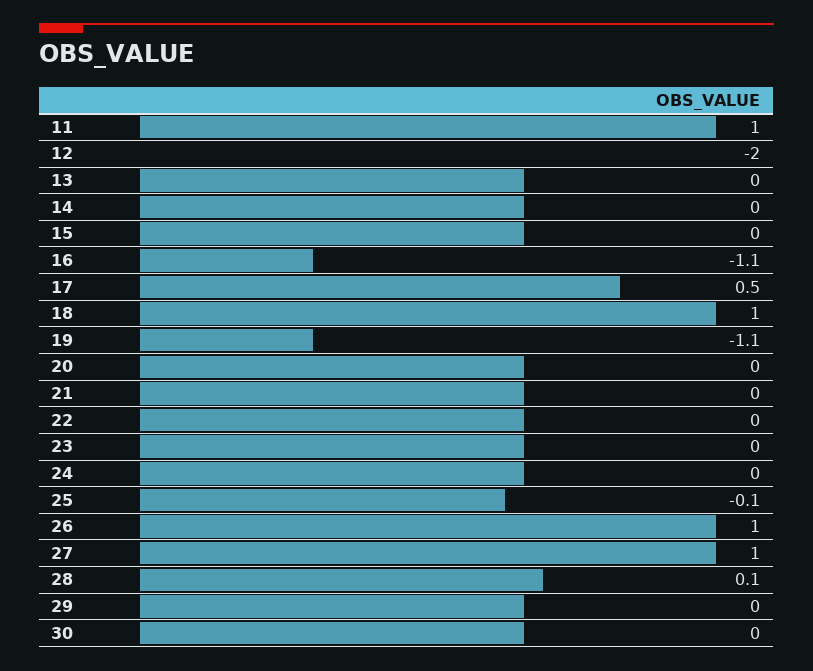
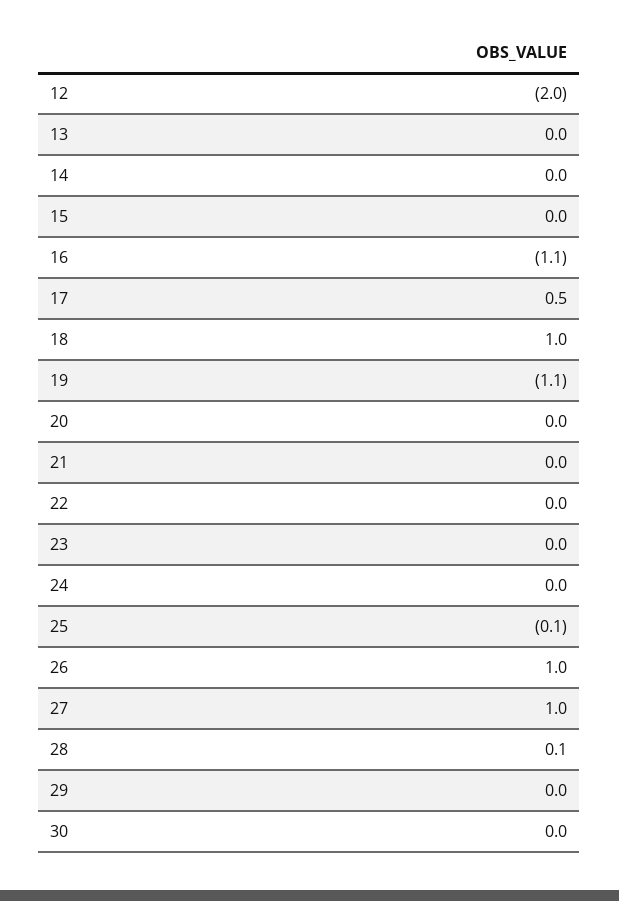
11: 1 -> none

